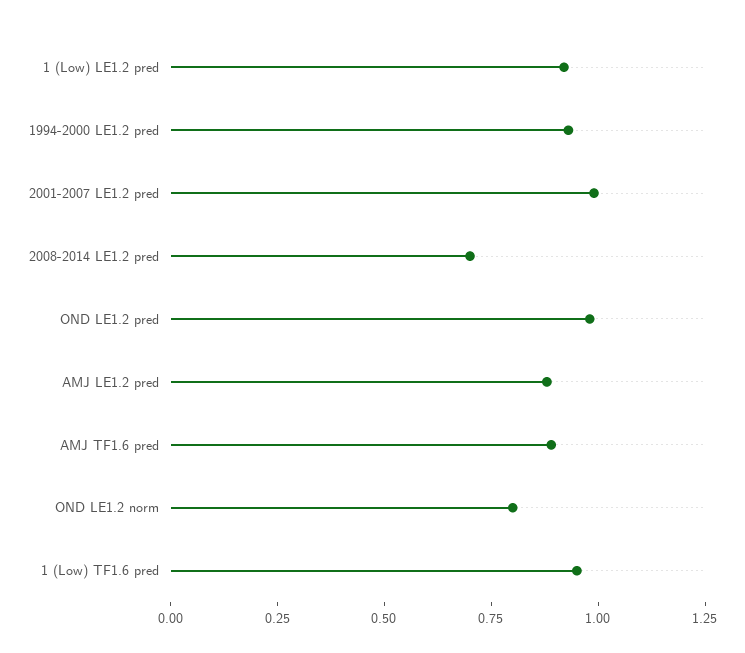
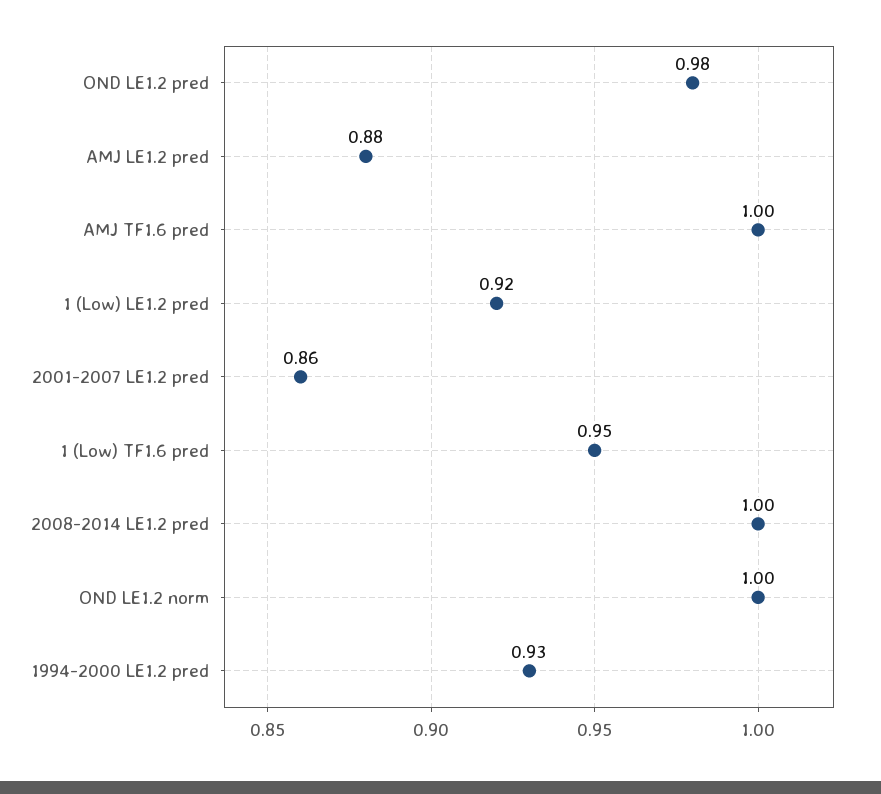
2001-2007 LE1.2 pred: 1 -> 0.86
2008-2014 LE1.2 pred: 0.7 -> 1
AMJ TF1.6 pred: 0.9 -> 1
OND LE1.2 norm: 0.8 -> 1

